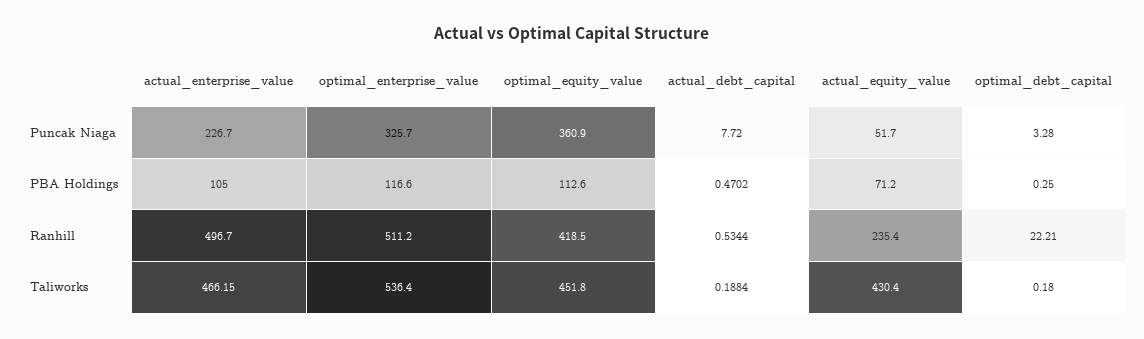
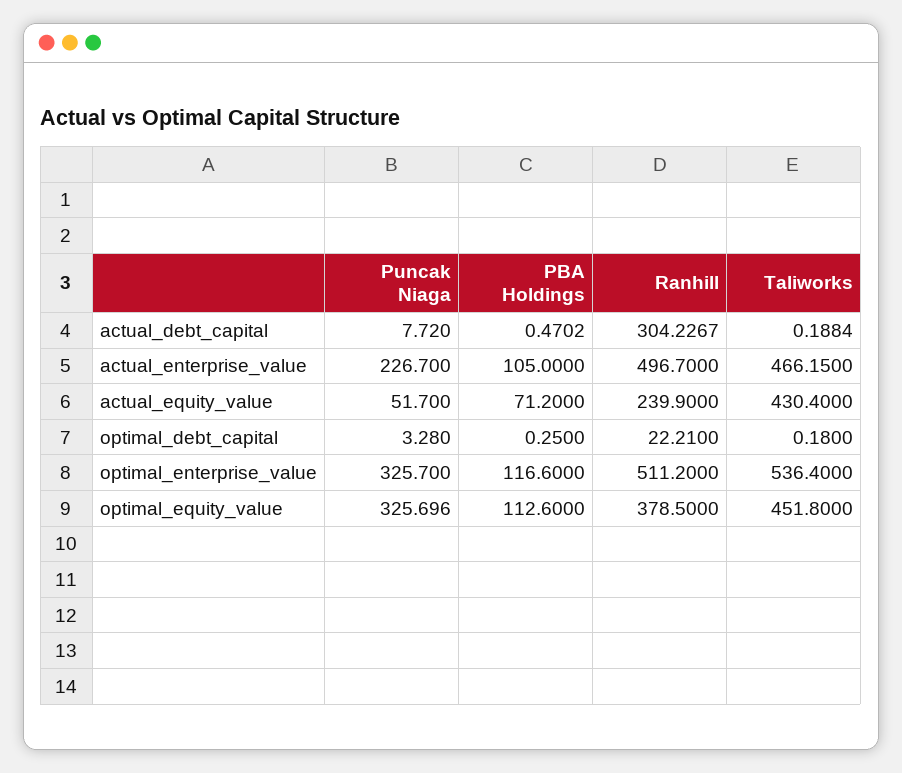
optimal_equity_value, Puncak Niaga: 360.9 -> 325.696
optimal_equity_value, Ranhill: 418.5 -> 378.5
actual_debt_capital, Ranhill: 0.5344 -> 304.2267
actual_equity_value, Ranhill: 235.4 -> 239.9

